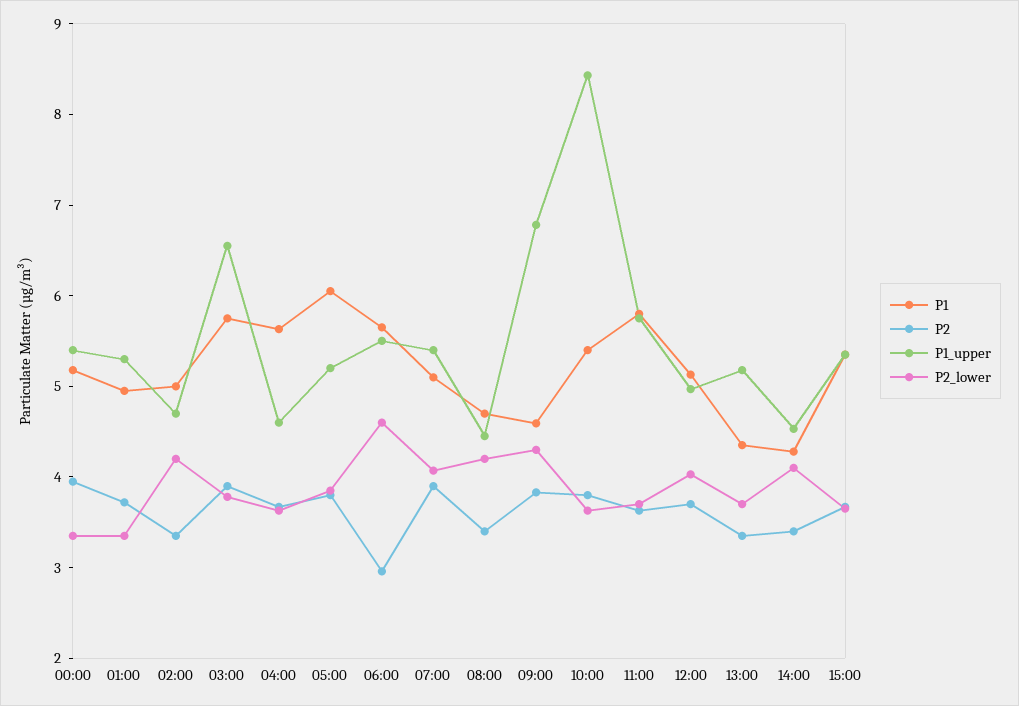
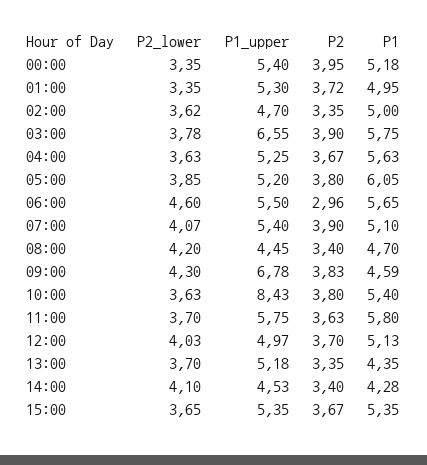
P2_lower, 02:00: 4.2 -> 3.62
P1_upper, 04:00: 4.6 -> 5.25

